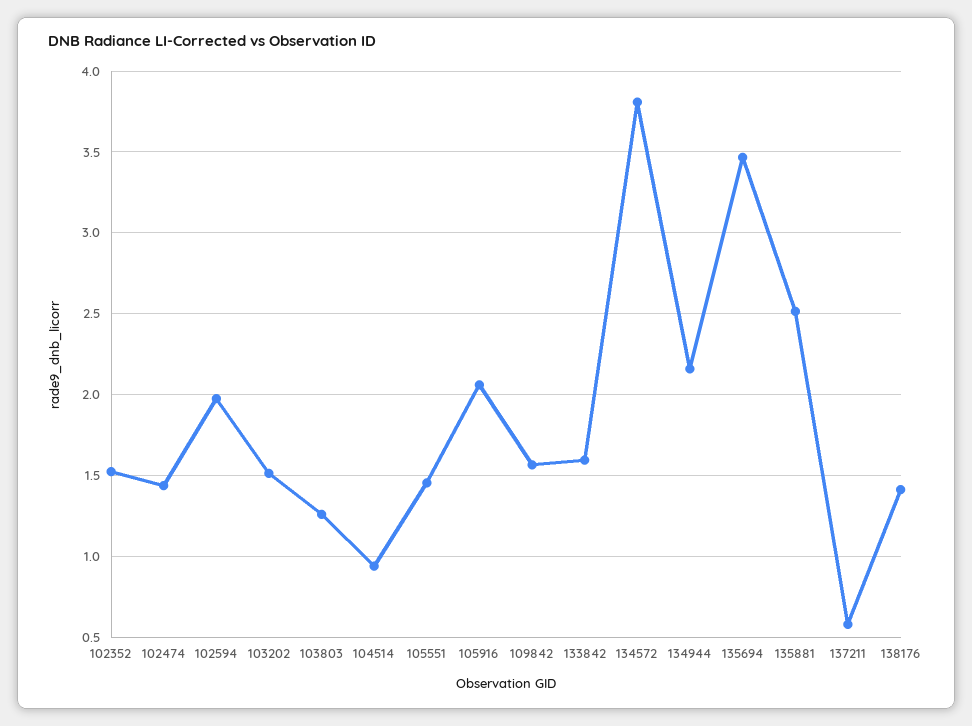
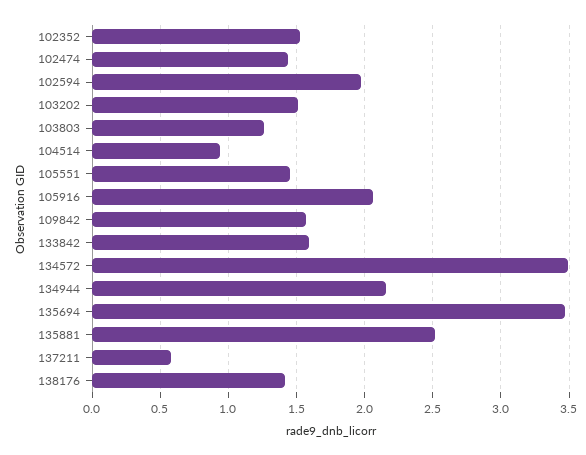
134572: 3.8 -> 3.5

